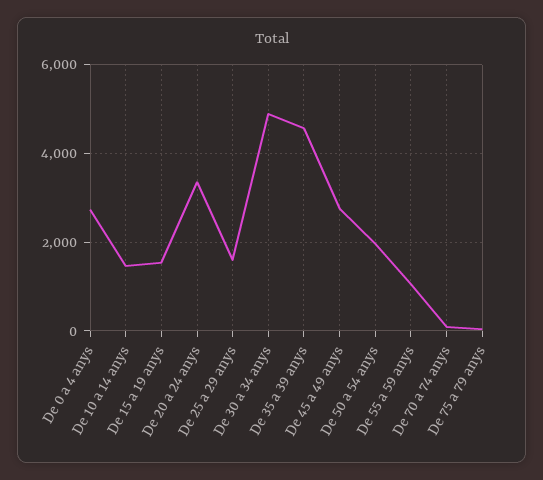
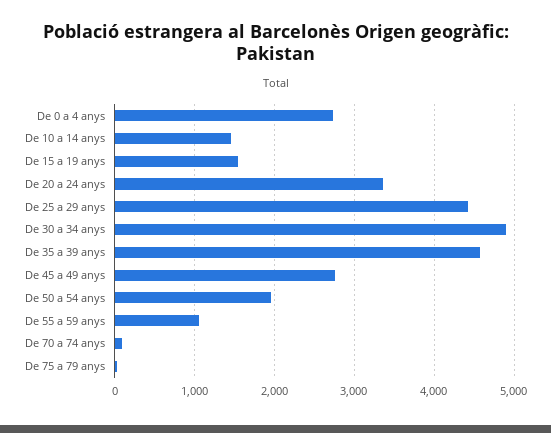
De 25 a 29 anys: 1600 -> 4400

